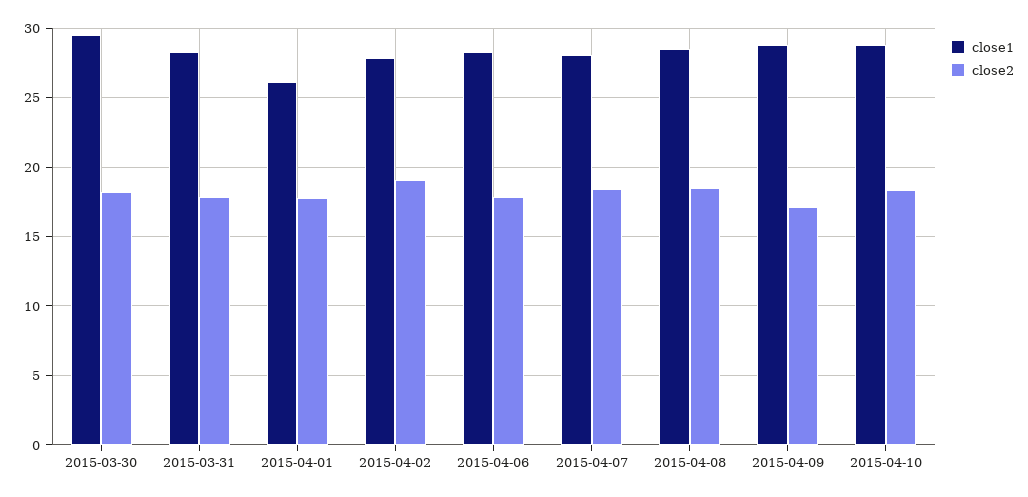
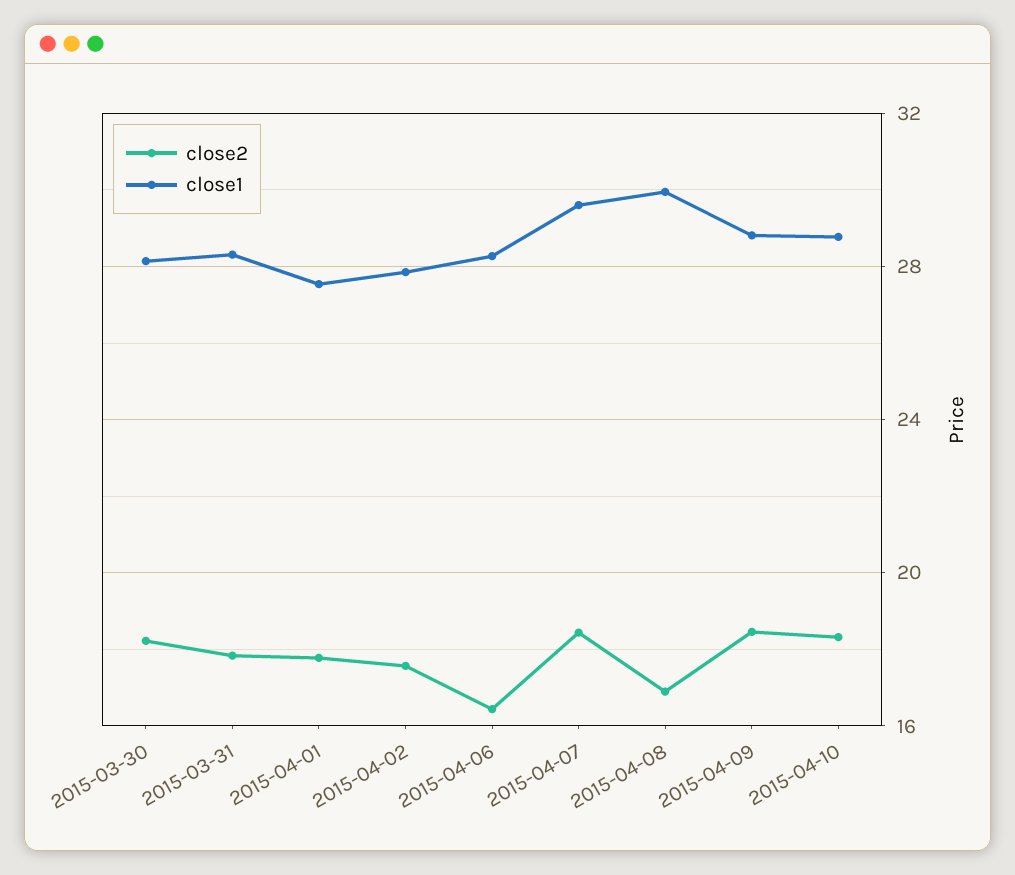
close1, 2015-03-30: 29.5 -> 28
close1, 2015-04-01: 26 -> 27.5
close2, 2015-04-02: 19 -> 17.5
close2, 2015-04-06: 18 -> 16.5
close1, 2015-04-07: 28 -> 29.5
close1, 2015-04-08: 28.5 -> 30
close2, 2015-04-08: 18.5 -> 17
close2, 2015-04-09: 17 -> 18.5

